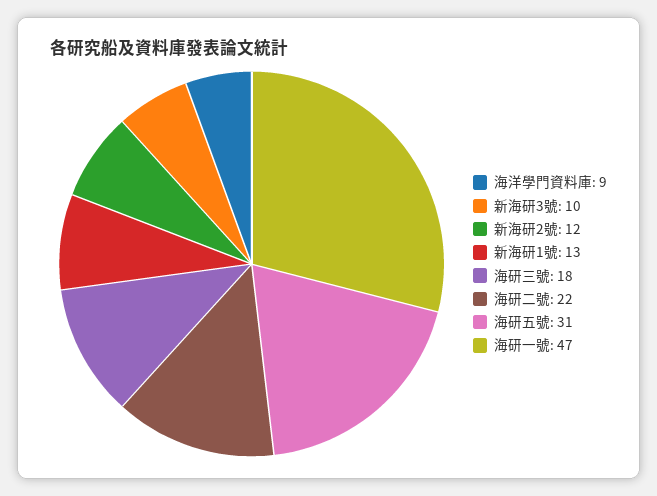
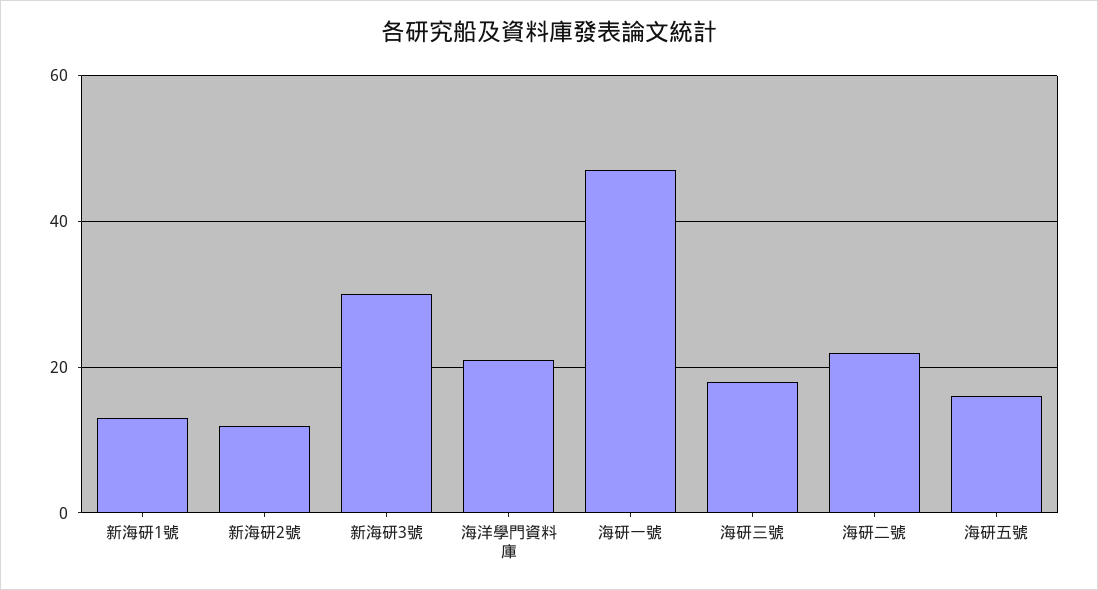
海洋學門資料庫: 9 -> 20
新海研3號: 10 -> 30
海研五號: 31 -> 15

